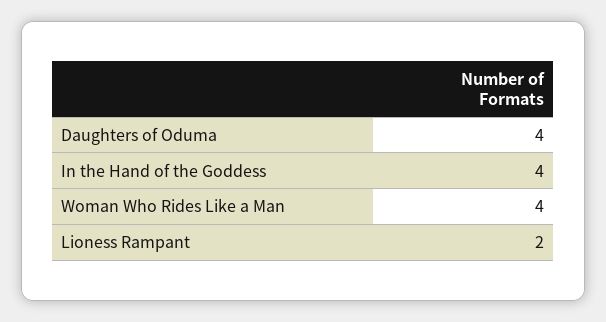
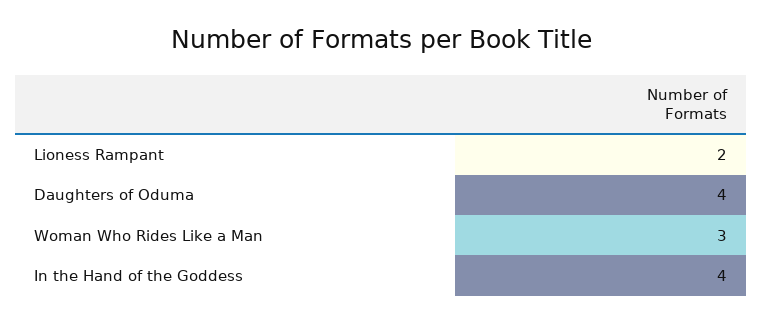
Woman Who Rides Like a Man: 4 -> 3

